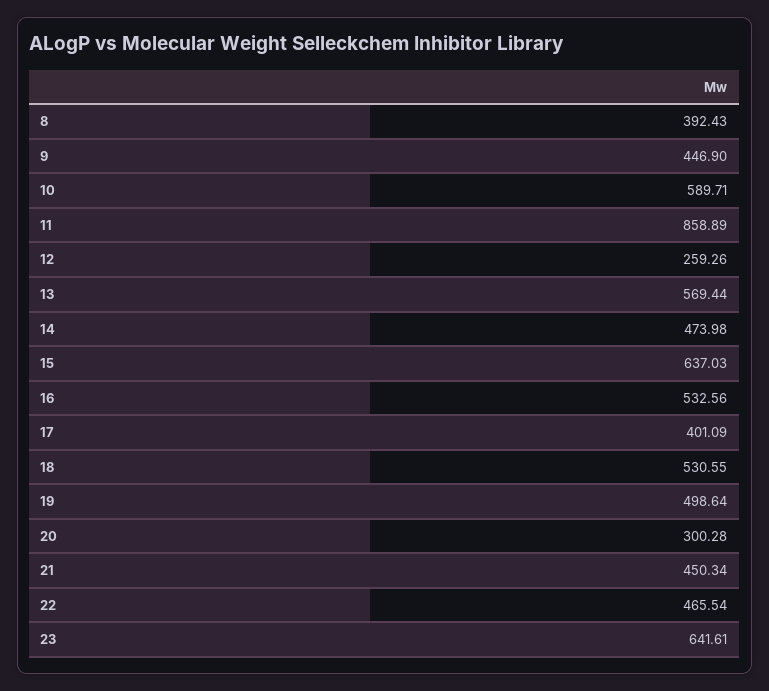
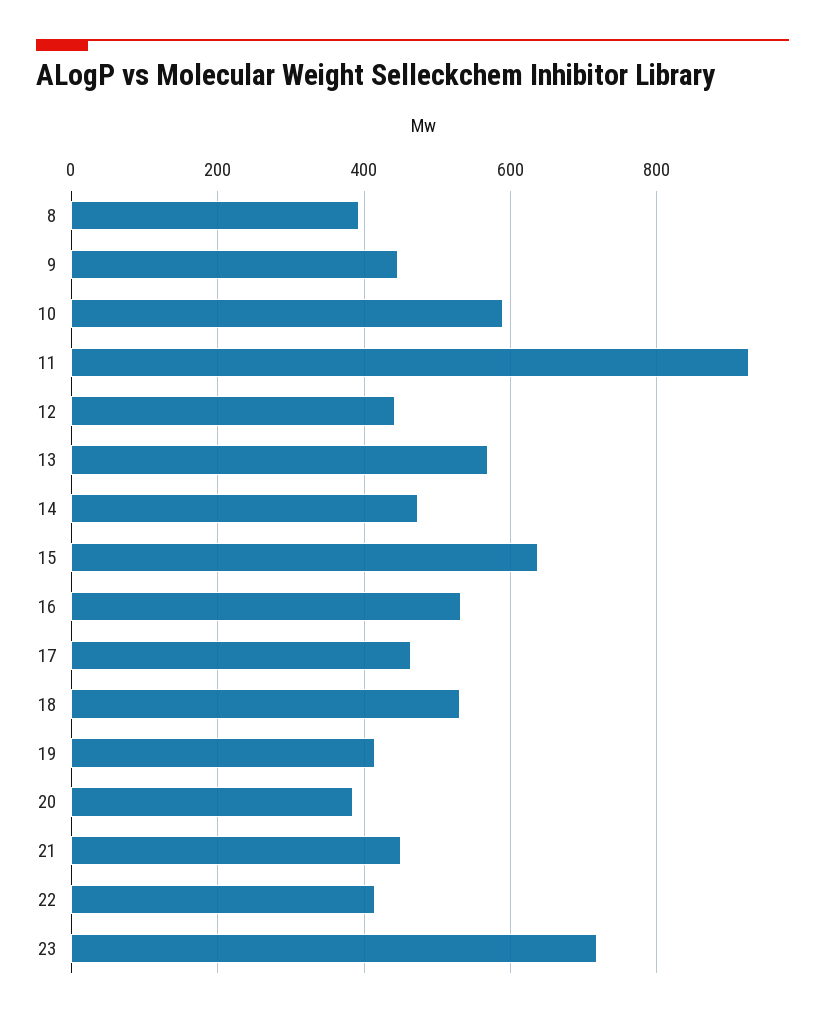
11: 858.89 -> 920
12: 259.26 -> 440
17: 401.09 -> 460
19: 498.64 -> 420
20: 300.28 -> 380
22: 465.54 -> 420
23: 641.61 -> 720

